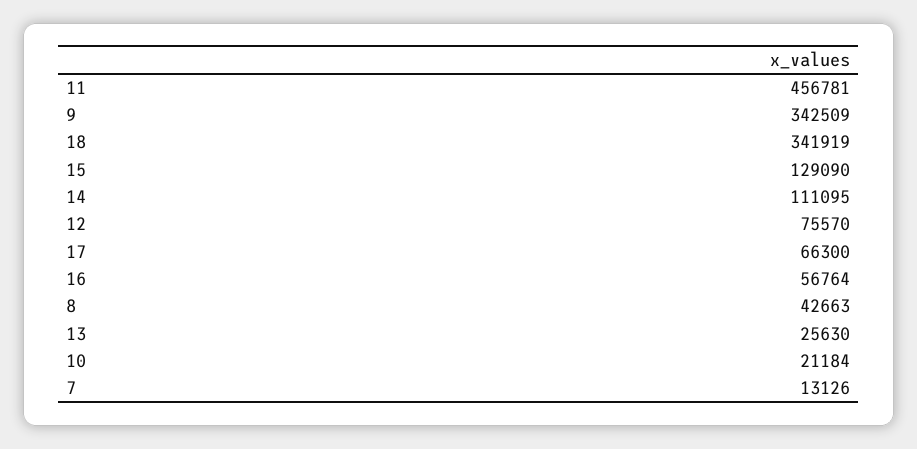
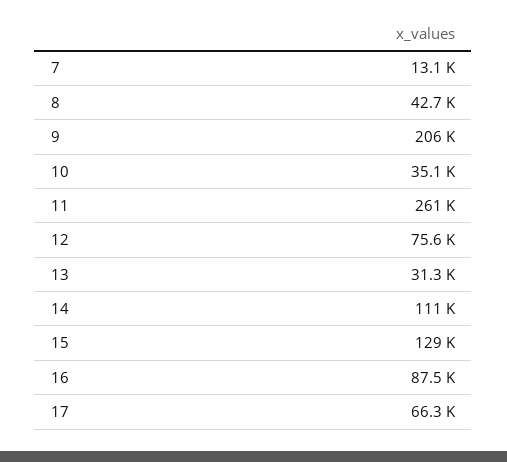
11: 456781 -> 261000
9: 342509 -> 206000
18: 341919 -> none
16: 56764 -> 87500
13: 25630 -> 31300
10: 21184 -> 35100

